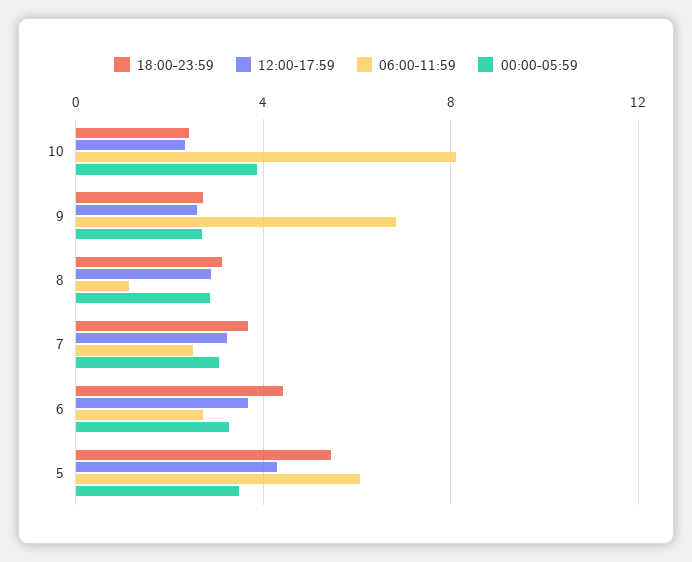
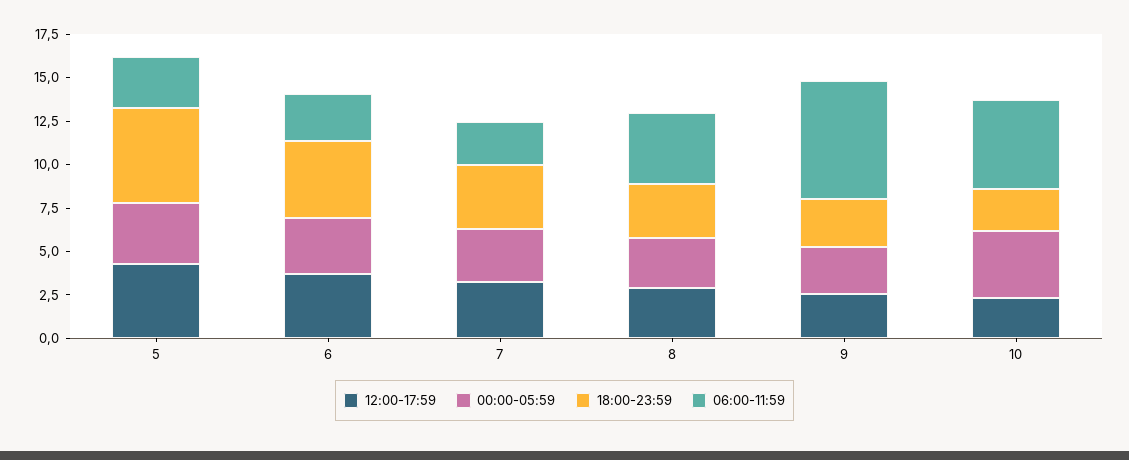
06:00-11:59, 10: 8 -> 5
06:00-11:59, 8: 1 -> 4
06:00-11:59, 5: 6 -> 3

